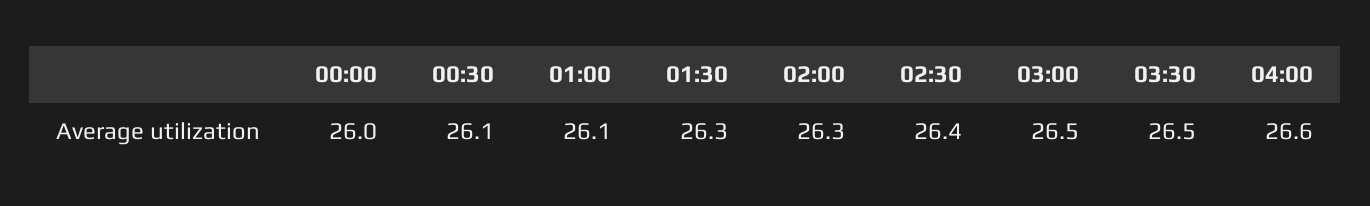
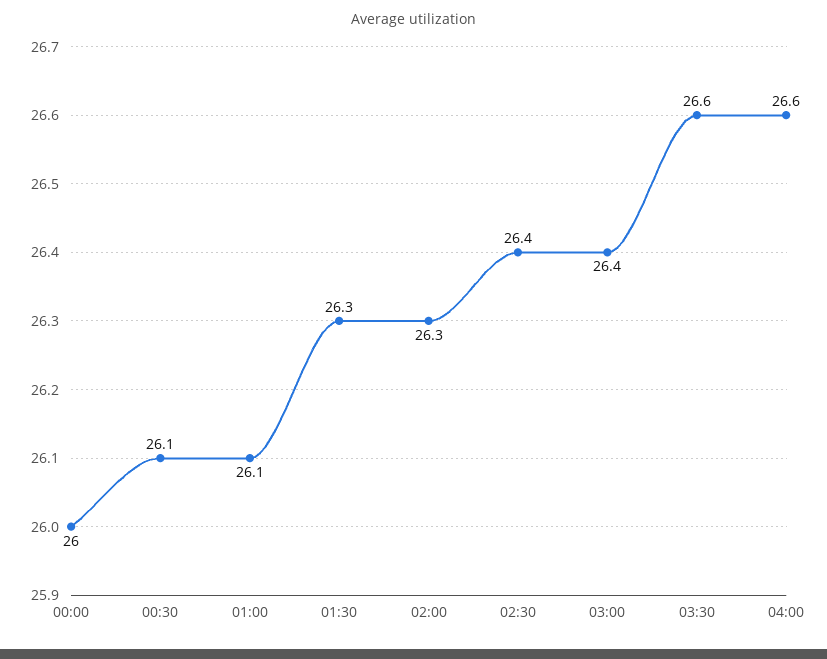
03:00: 26.5 -> 26.4
03:30: 26.5 -> 26.6

